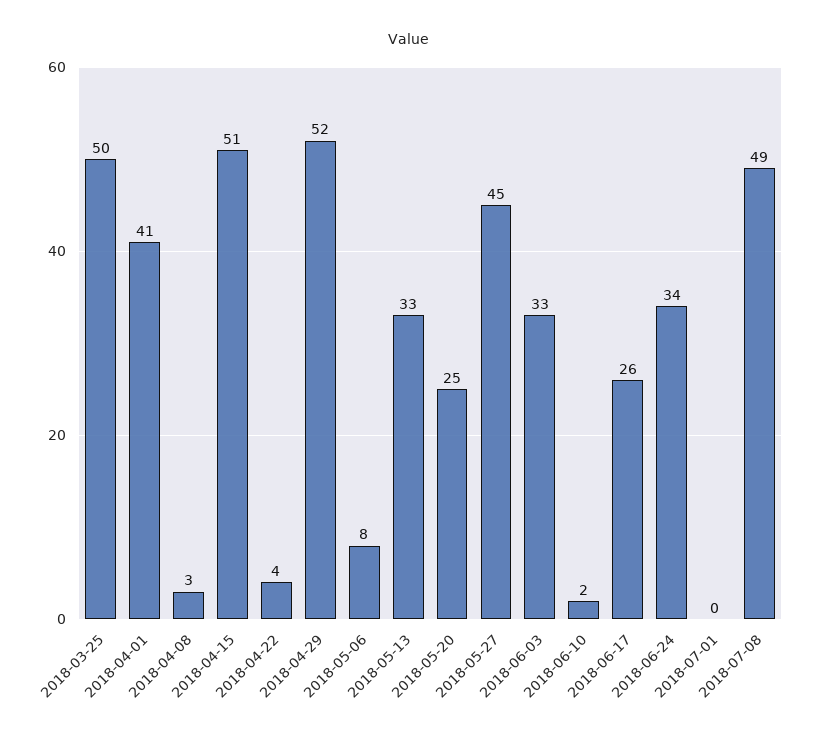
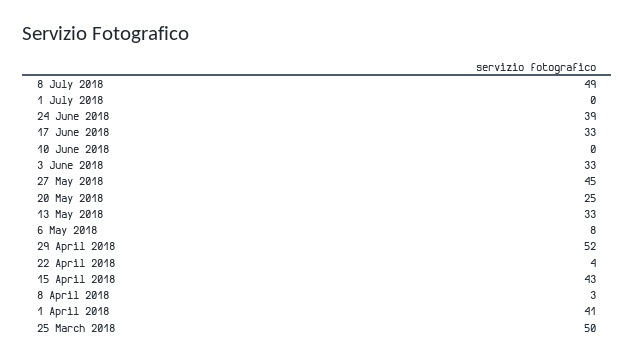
2018-04-15: 51 -> 43
2018-06-10: 2 -> 0
2018-06-17: 26 -> 33
2018-06-24: 34 -> 39

